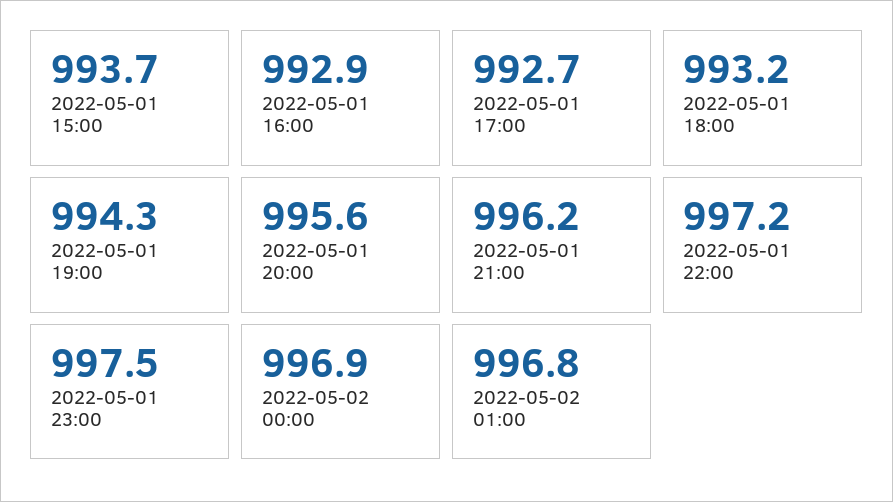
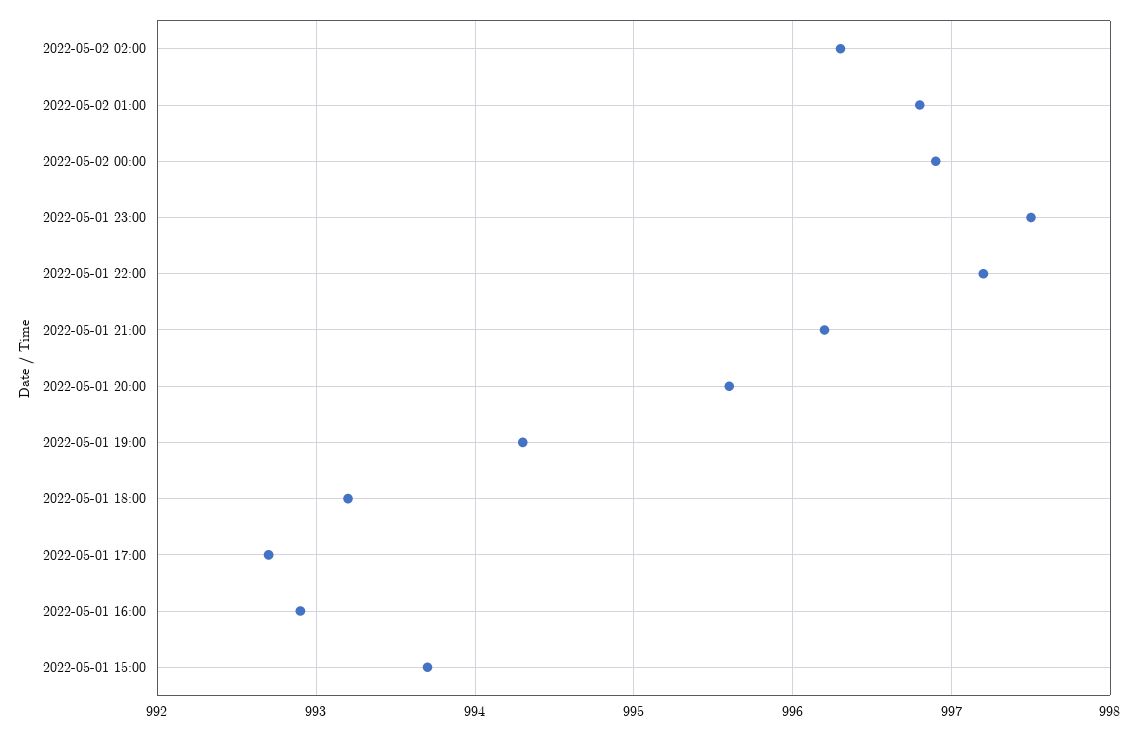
2022-05-02 02:00: none -> 996.3

